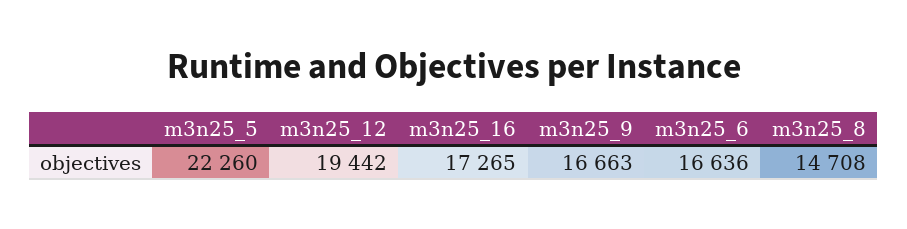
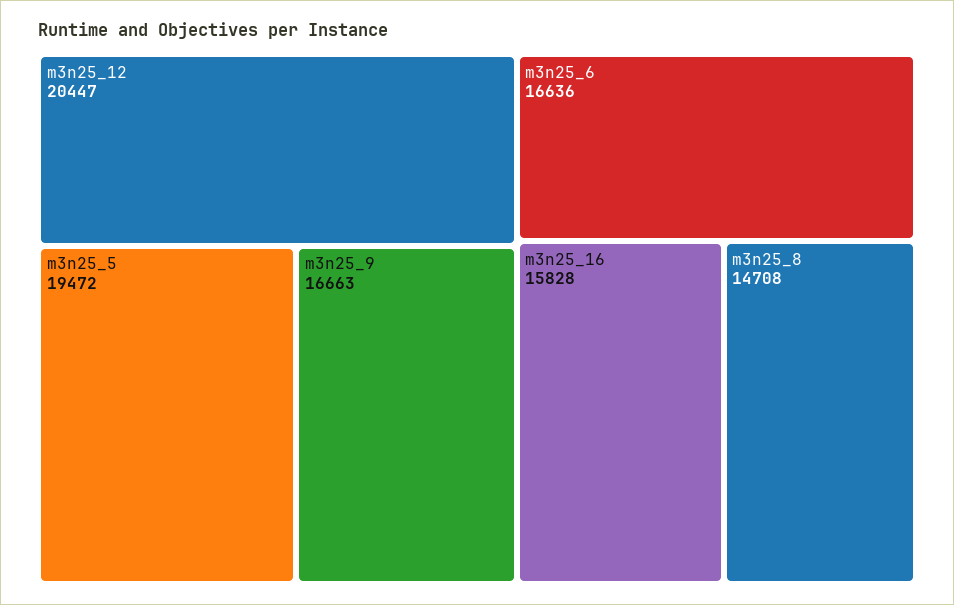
m3n25_5: 22260 -> 19472
m3n25_12: 19442 -> 20447
m3n25_16: 17265 -> 15828

